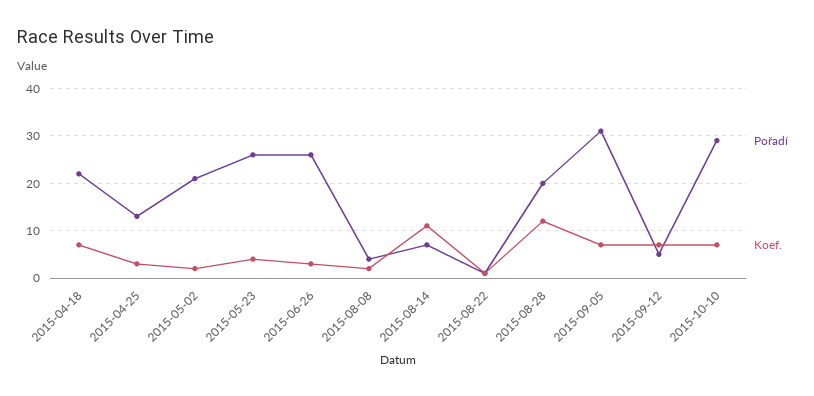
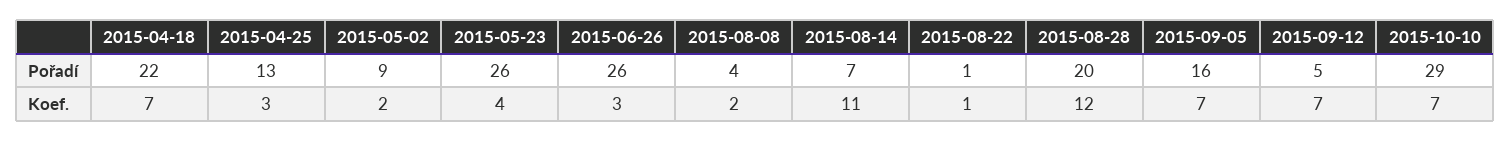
Pořadí, 2015-05-02: 20 -> 9
Pořadí, 2015-09-05: 30 -> 16

